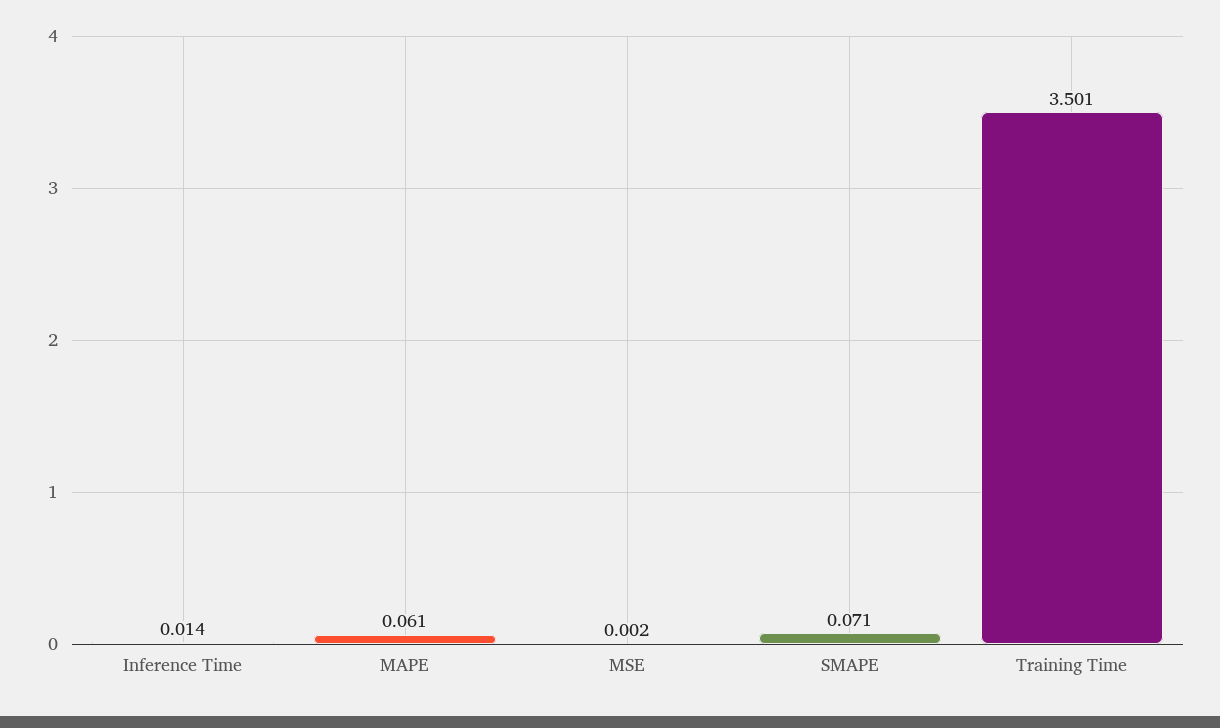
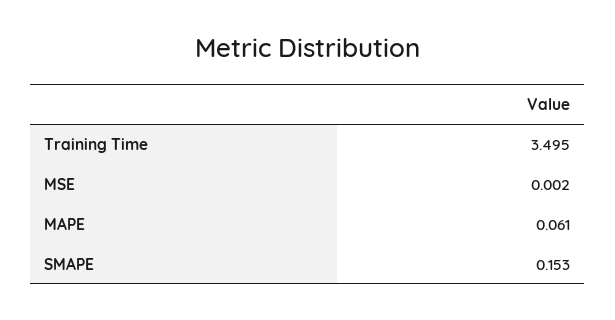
Inference Time: 0.014 -> none
SMAPE: 0.071 -> 0.153
Training Time: 3.501 -> 3.495

